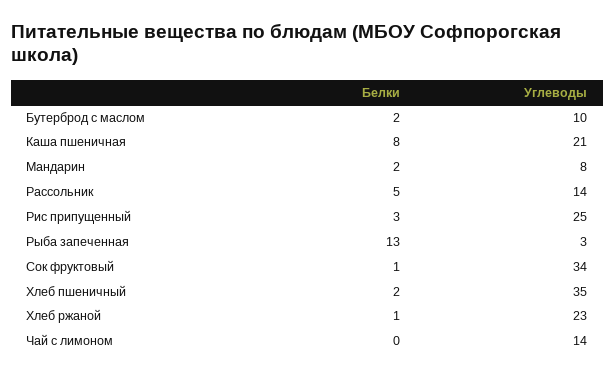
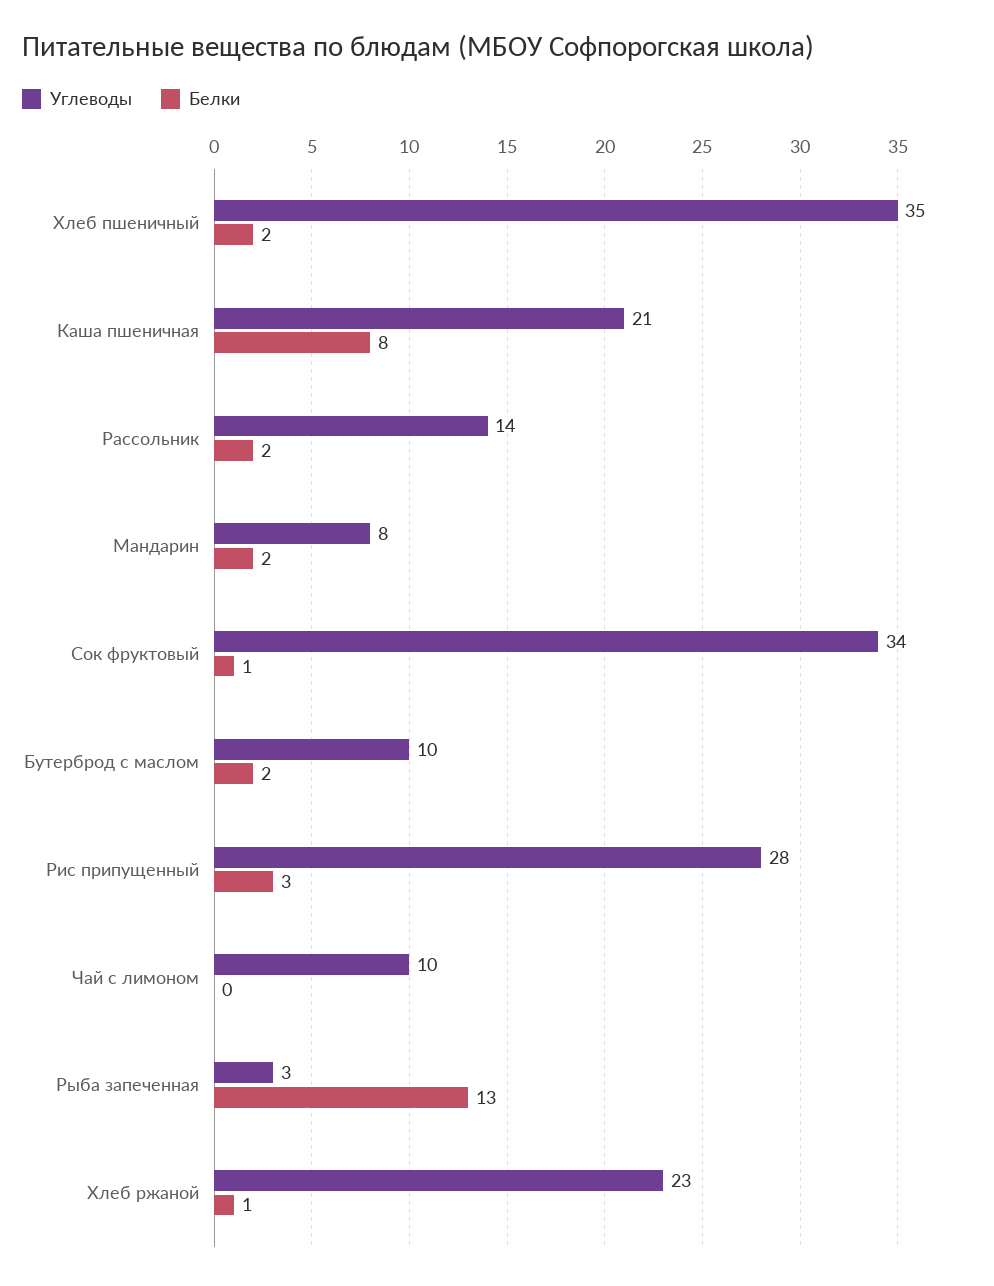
Белки, Рассольник: 5 -> 2
Углеводы, Рис припущенный: 25 -> 28
Углеводы, Чай с лимоном: 14 -> 10

